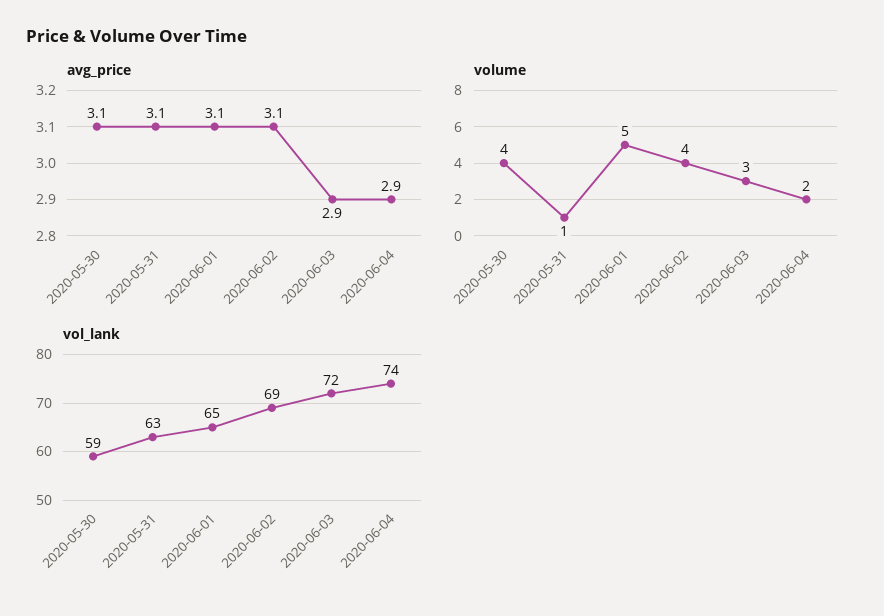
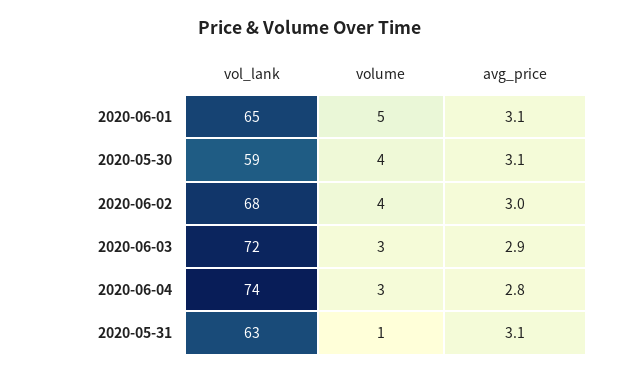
avg_price, 2020-06-02: 3.1 -> 3
avg_price, 2020-06-04: 2.9 -> 2.8
volume, 2020-06-04: 2 -> 3
vol_lank, 2020-06-02: 69 -> 68

